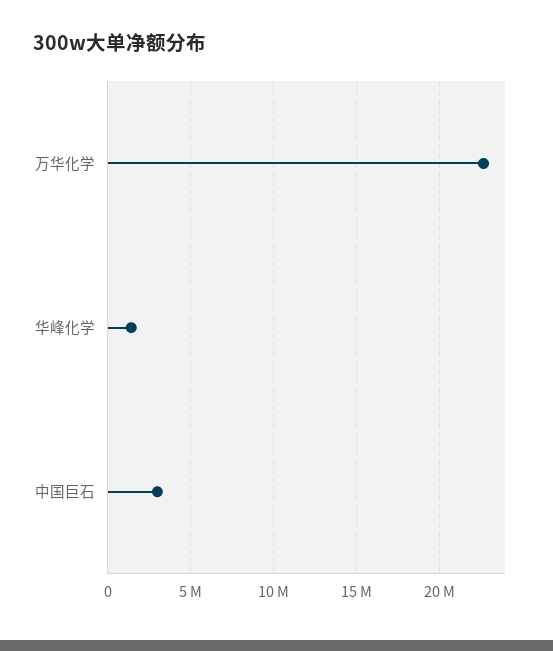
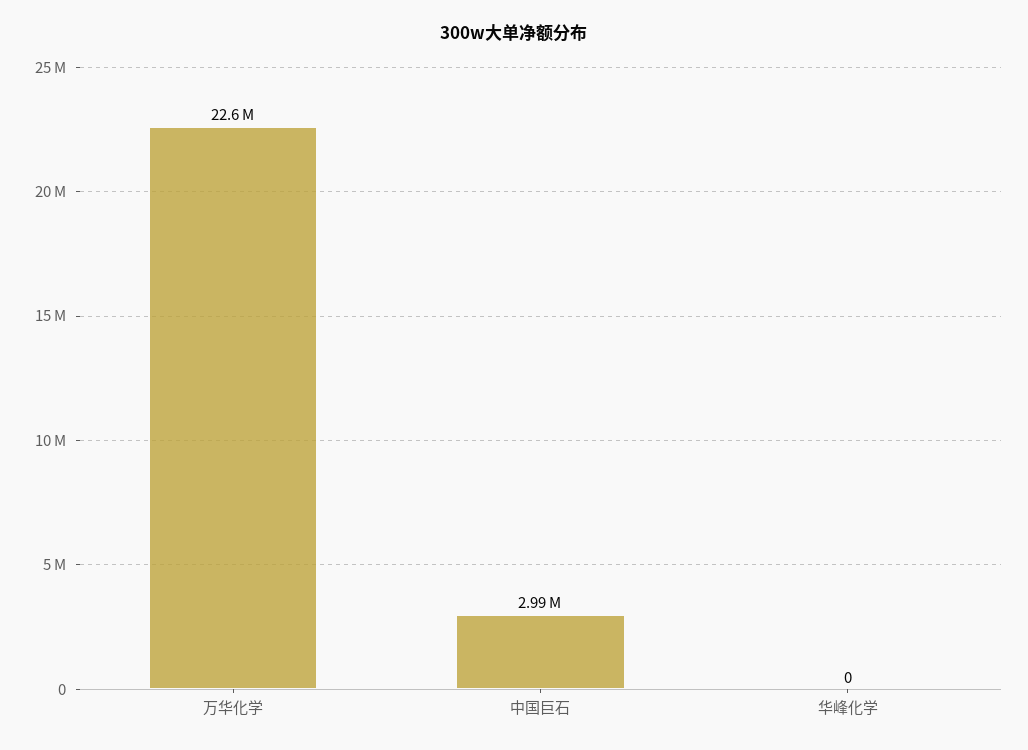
华峰化学: 1500000 -> 0

